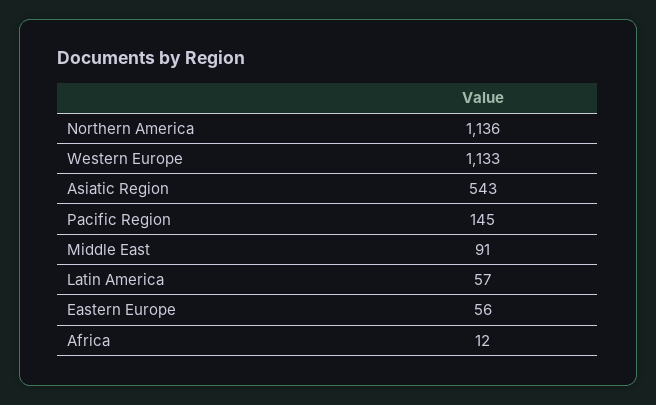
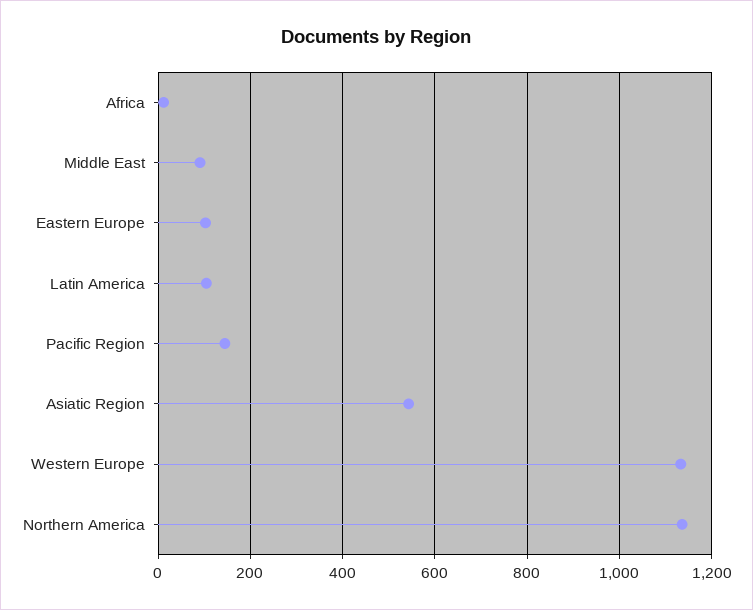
Latin America: 57 -> 100
Eastern Europe: 56 -> 100

